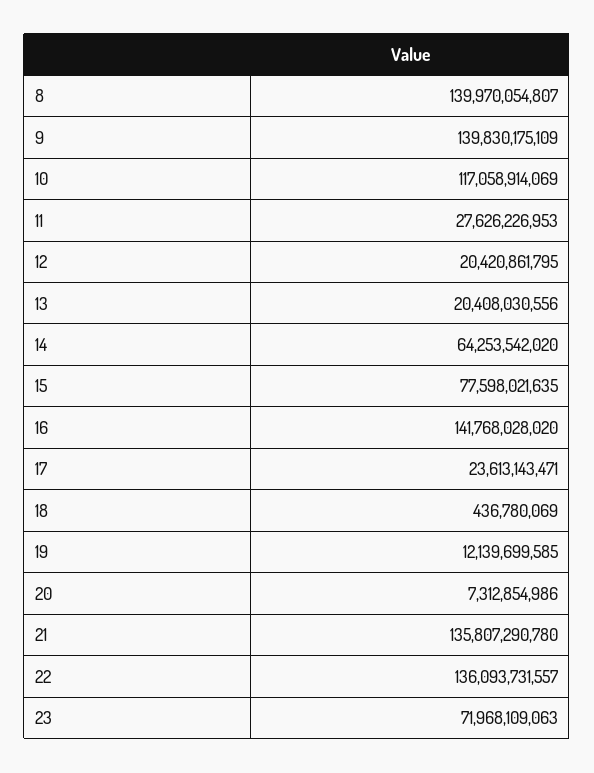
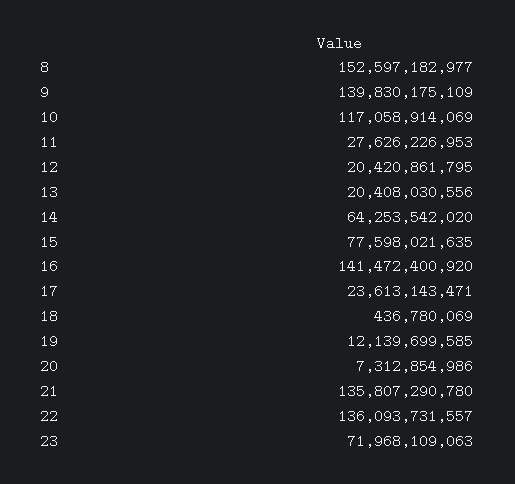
8: 139970054807 -> 152597182977
16: 141768028020 -> 141472400920

